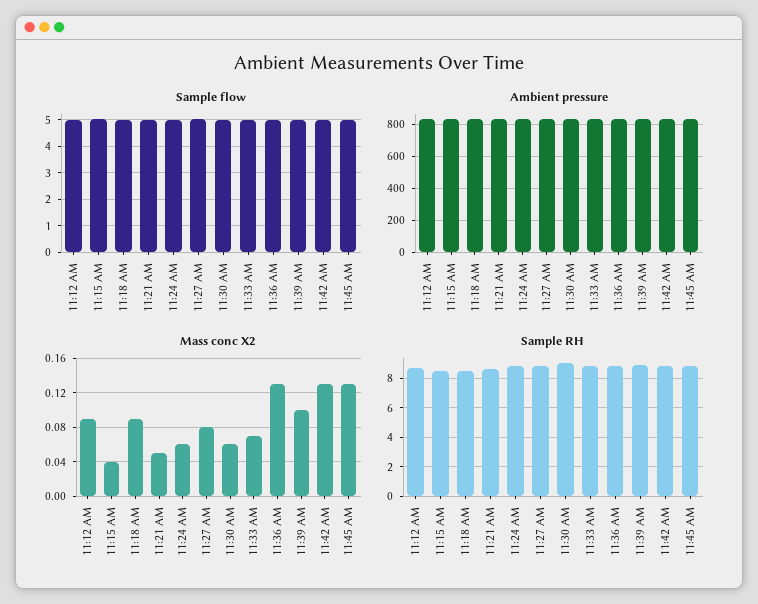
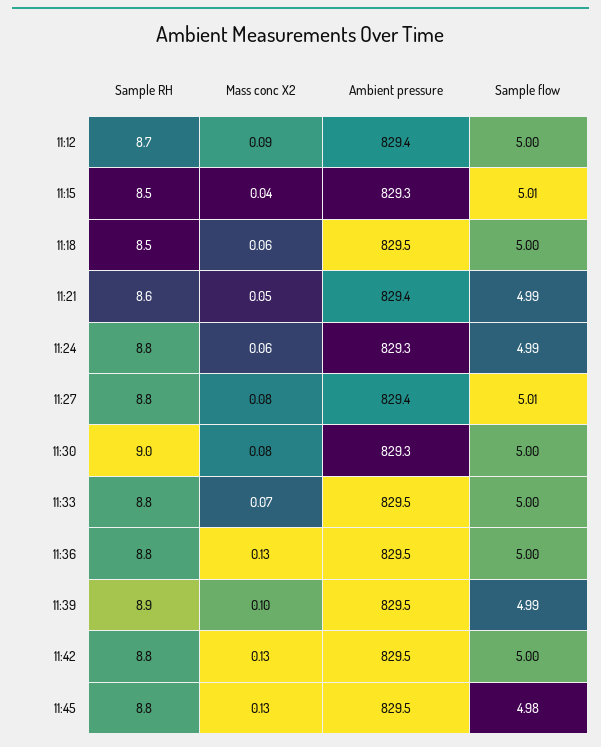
Mass conc X2, 11:18 AM: 0.09 -> 0.06
Mass conc X2, 11:30 AM: 0.06 -> 0.08

